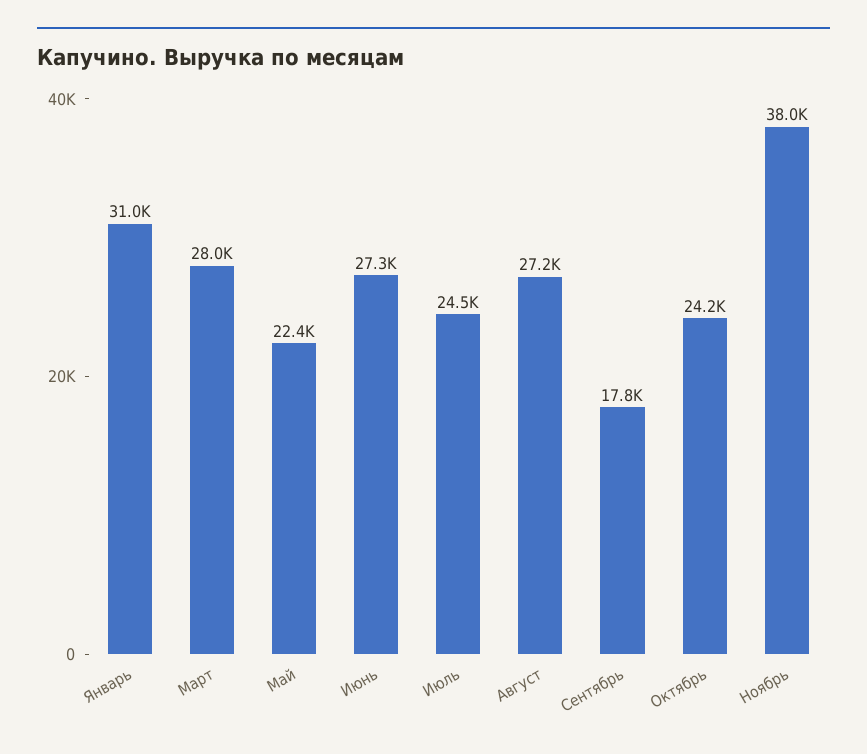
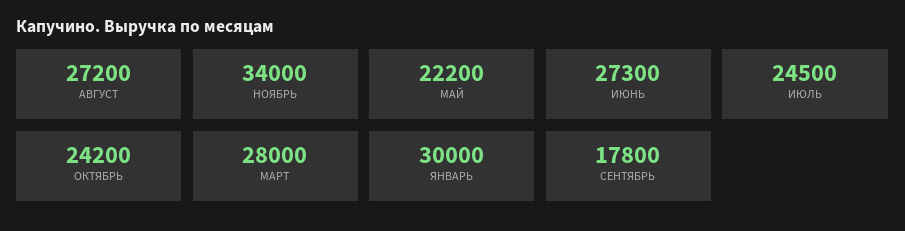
Январь: 31000 -> 30000
Май: 22400 -> 22200
Ноябрь: 38000 -> 34000

